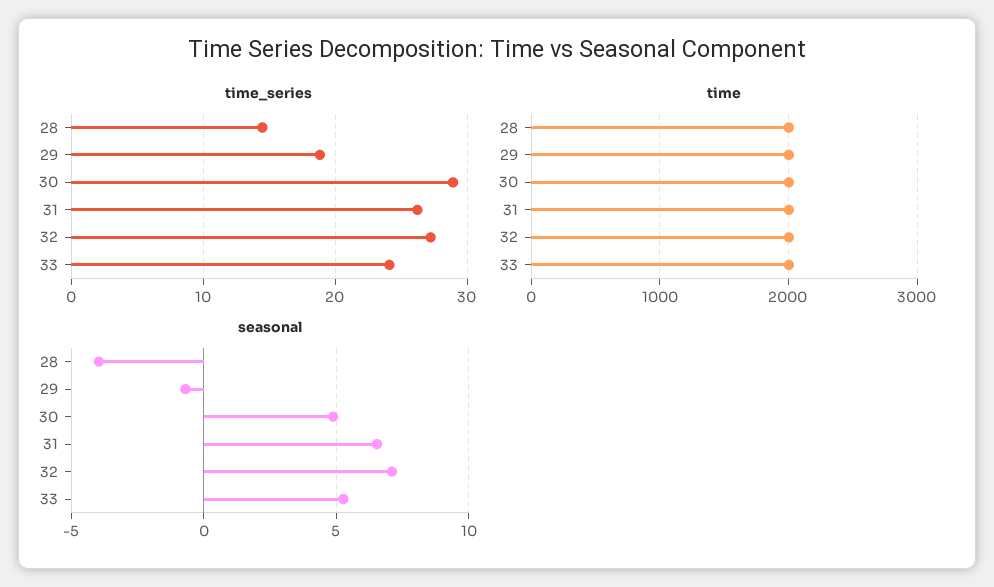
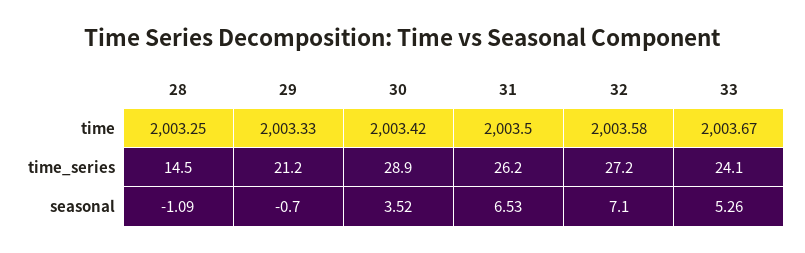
time_series, 29: 19 -> 21.2
seasonal, 28: -4 -> -1.09
seasonal, 30: 5 -> 3.52

